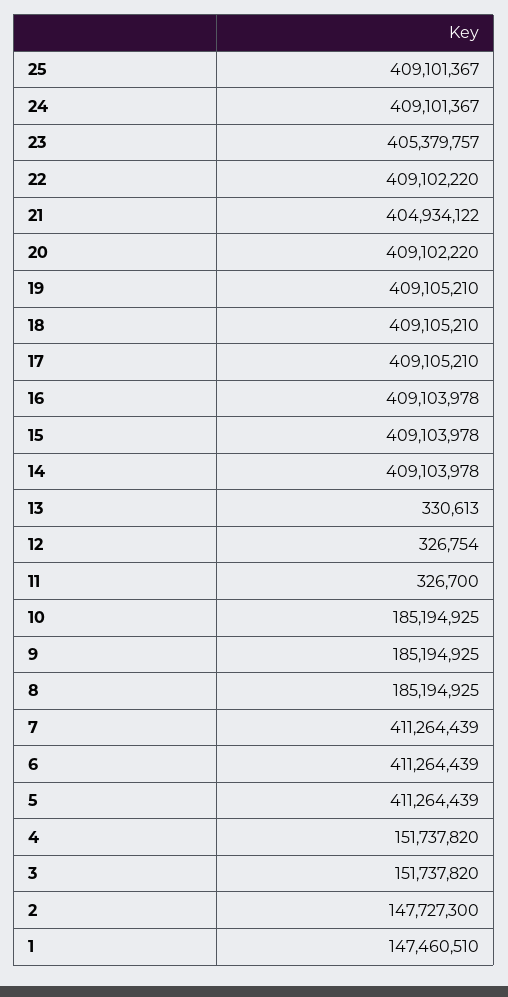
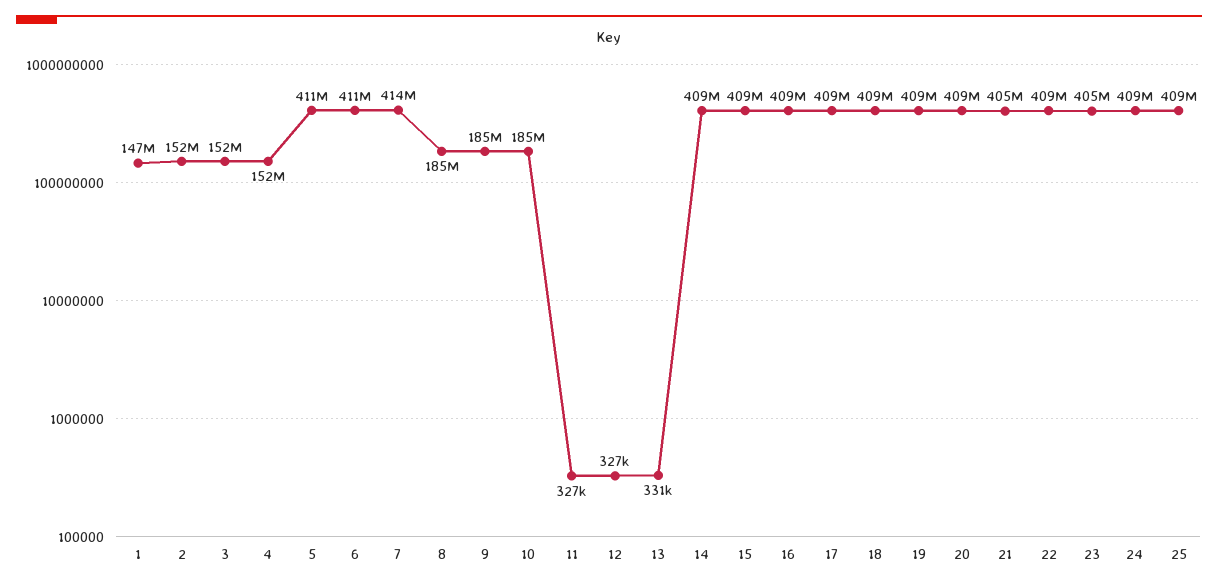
7: 411264439 -> 414000000
2: 147727300 -> 152000000

